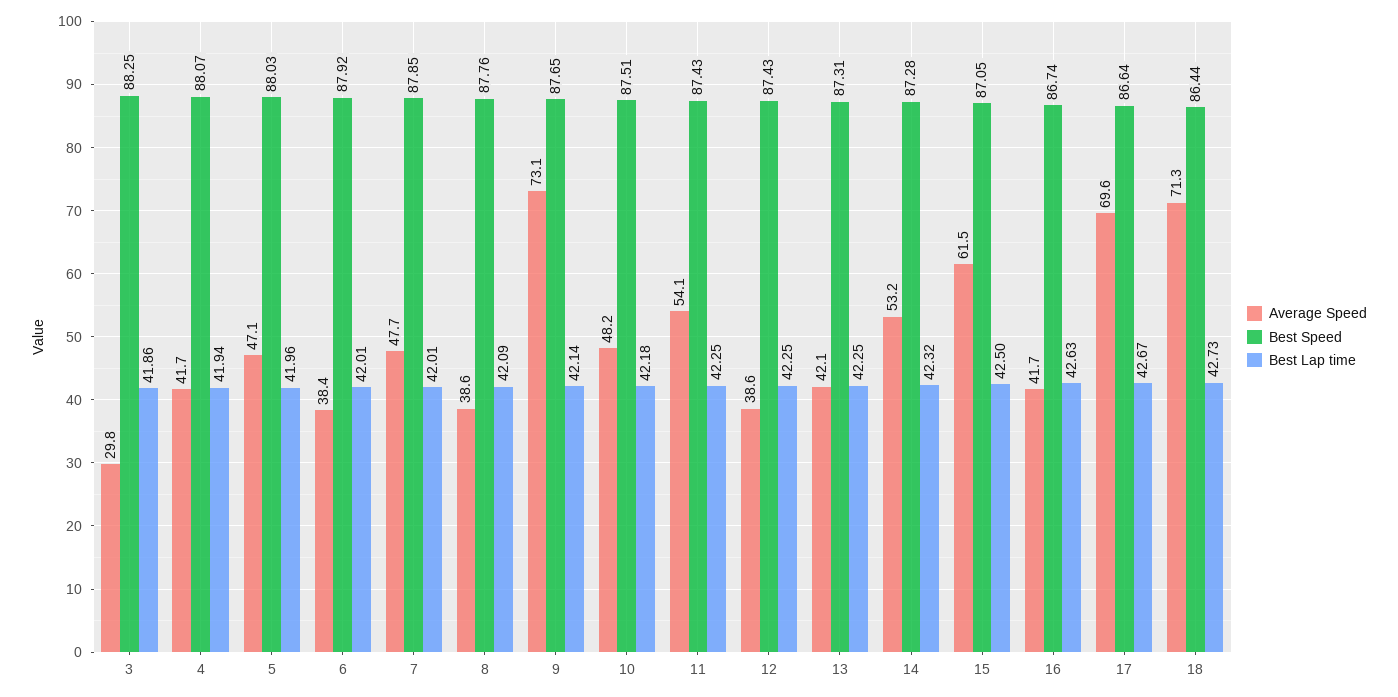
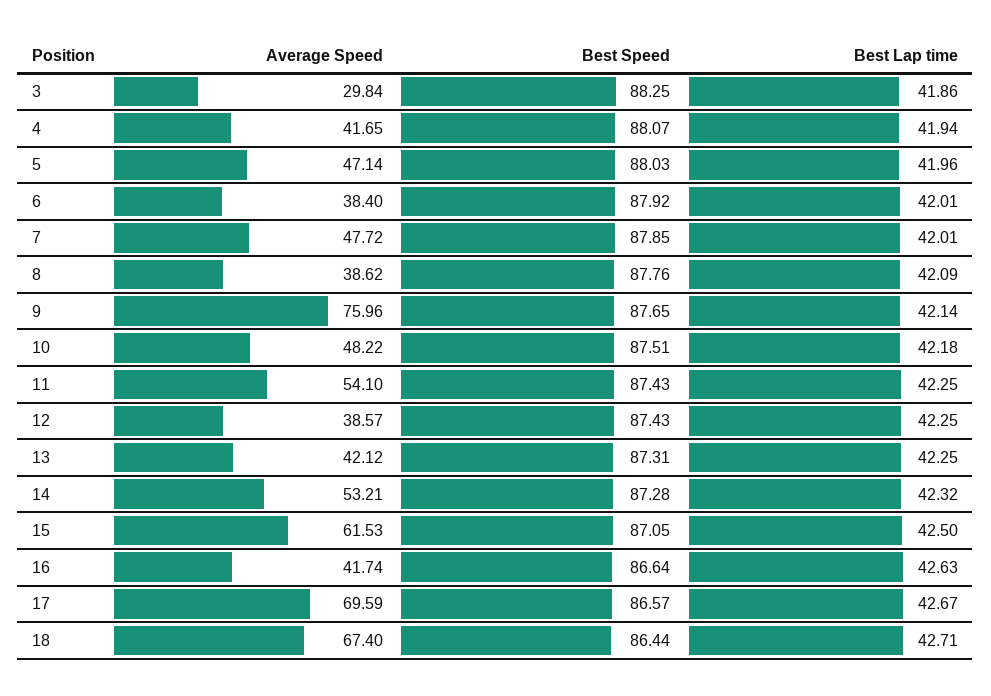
Average Speed, 9: 73.1 -> 75.96
Best Speed, 16: 86.74 -> 86.64
Best Speed, 17: 86.64 -> 86.57
Average Speed, 18: 71.3 -> 67.4
Best Lap time, 18: 42.73 -> 42.71

